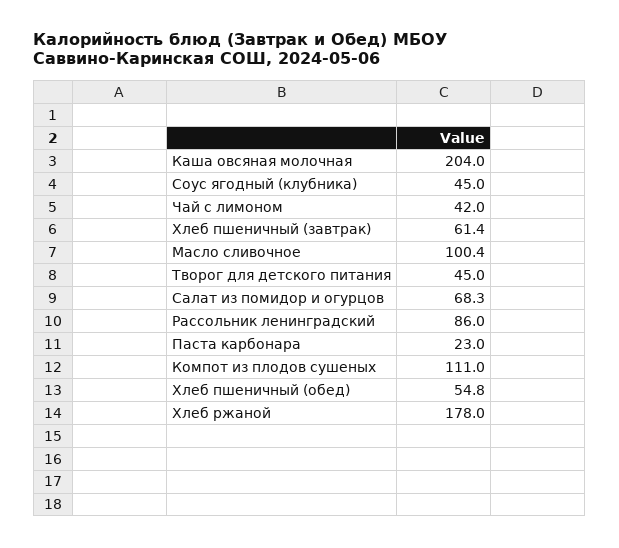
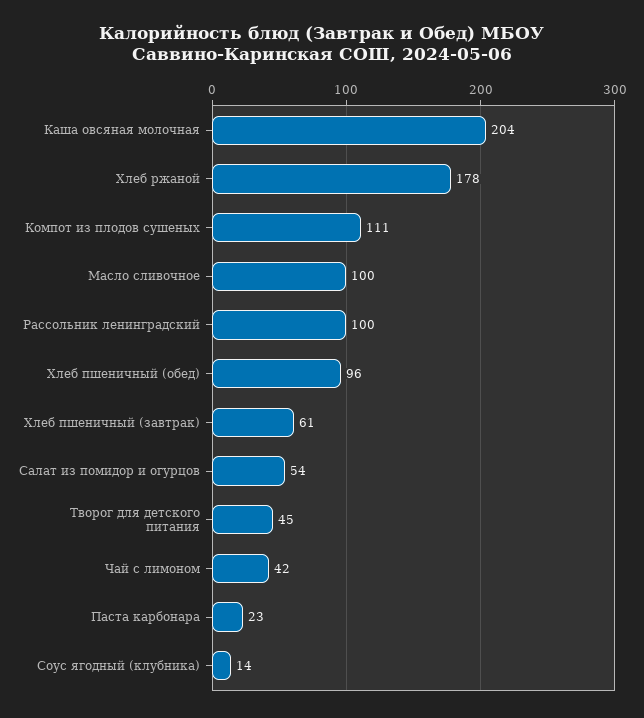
Соус ягодный (клубника): 45 -> 14
Салат из помидор и огурцов: 68.3 -> 54
Рассольник ленинградский: 86 -> 100
Хлеб пшеничный (обед): 54.8 -> 96

